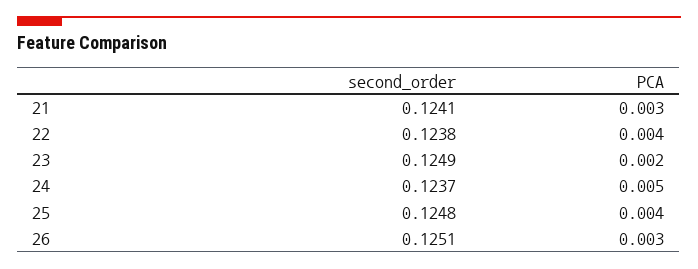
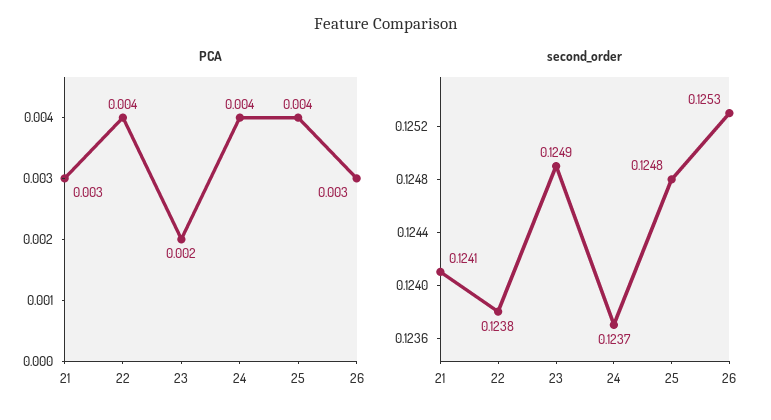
PCA, 24: 0.005 -> 0.004
second_order, 26: 0.1251 -> 0.1253

